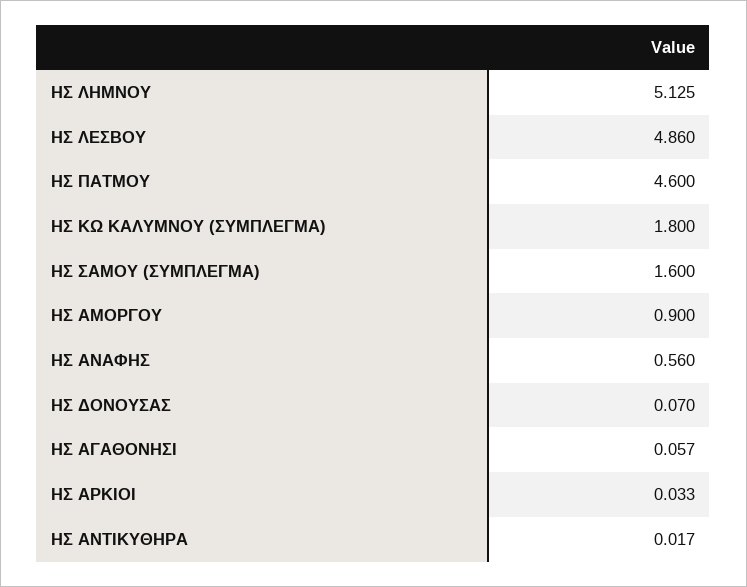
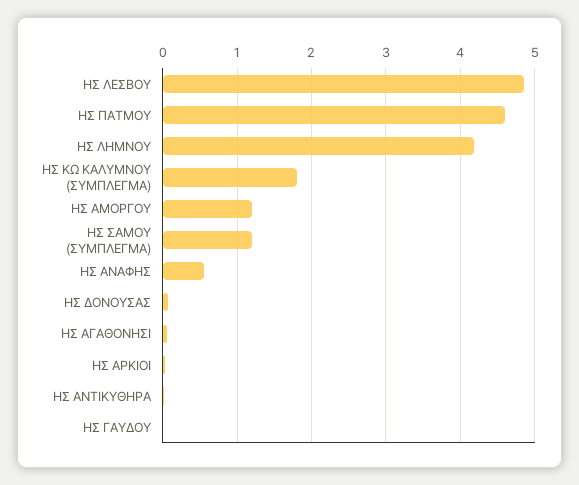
ΗΣ ΛΗΜΝΟΥ: 5.125 -> 4.2
ΗΣ ΣΑΜΟΥ (ΣΥΜΠΛΕΓΜΑ): 1.6 -> 1.2
ΗΣ ΑΜΟΡΓΟΥ: 0.9 -> 1.2
ΗΣ ΓΑΥΔΟΥ: none -> 0

